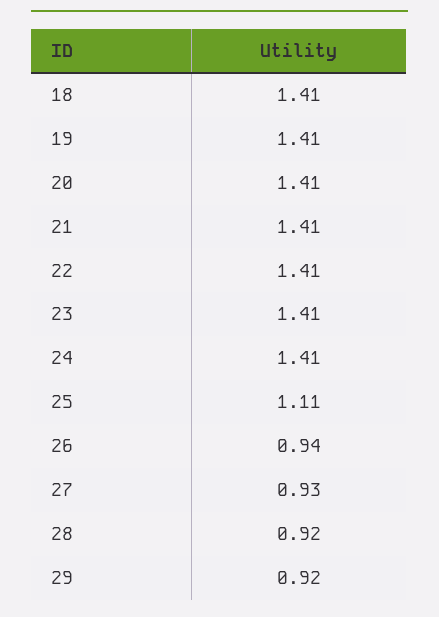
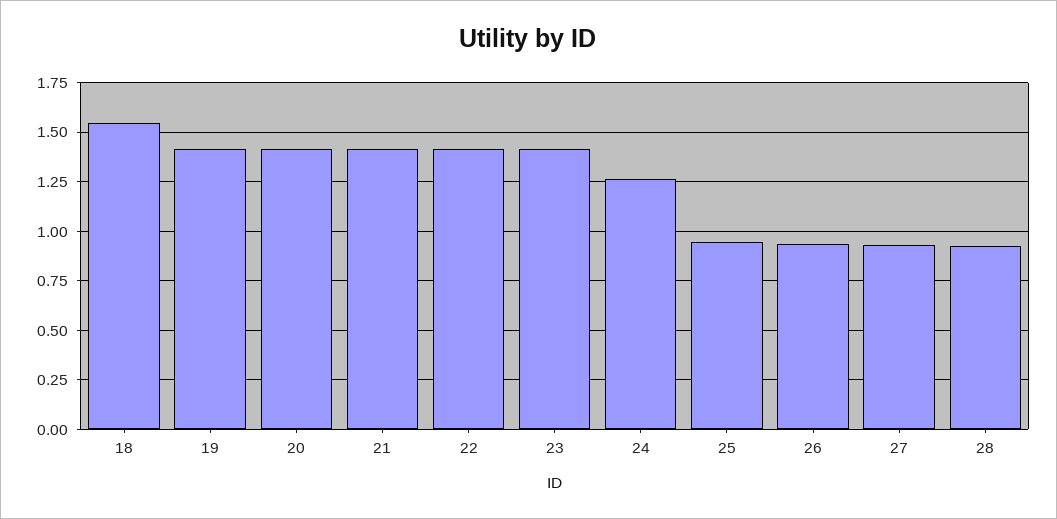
18: 1.41 -> 1.55
24: 1.41 -> 1.25
25: 1.11 -> 0.95
29: 0.92 -> none

